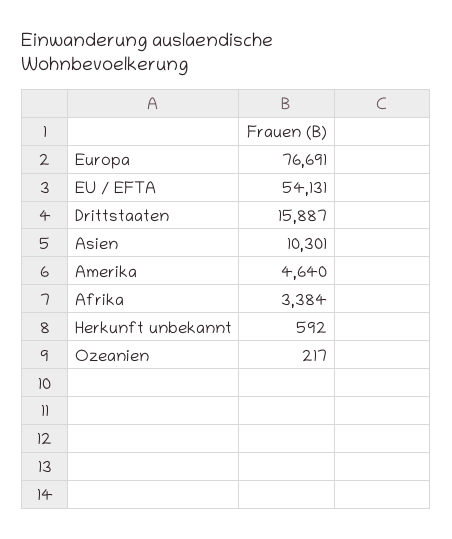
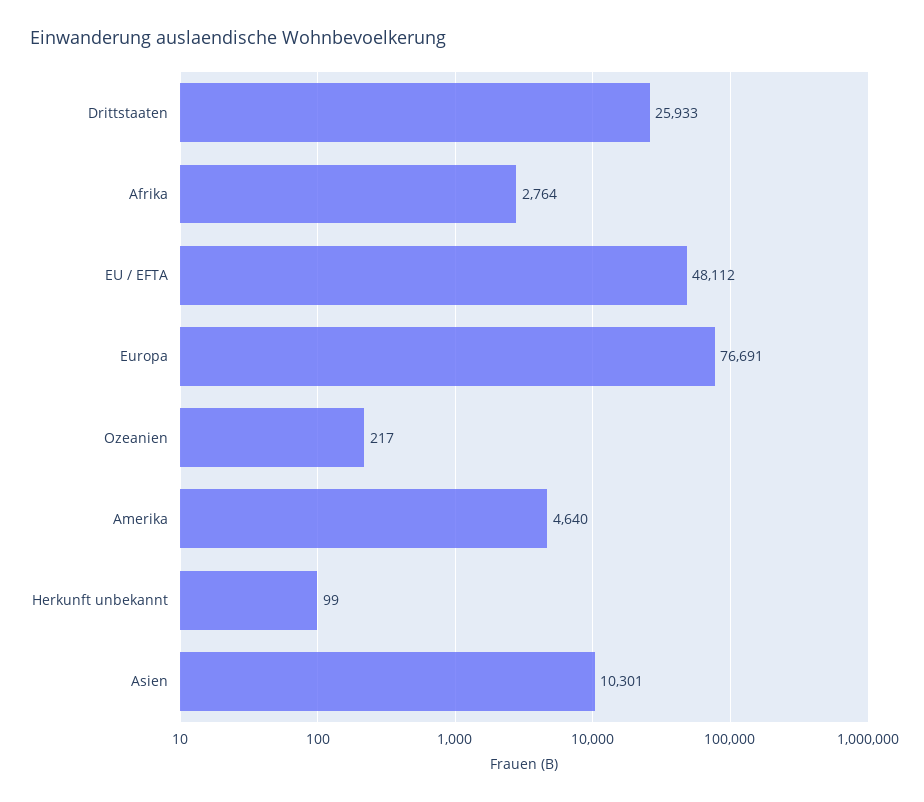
EU / EFTA: 54131 -> 48112
Drittstaaten: 15887 -> 25933
Afrika: 3384 -> 2764
Herkunft unbekannt: 592 -> 99

